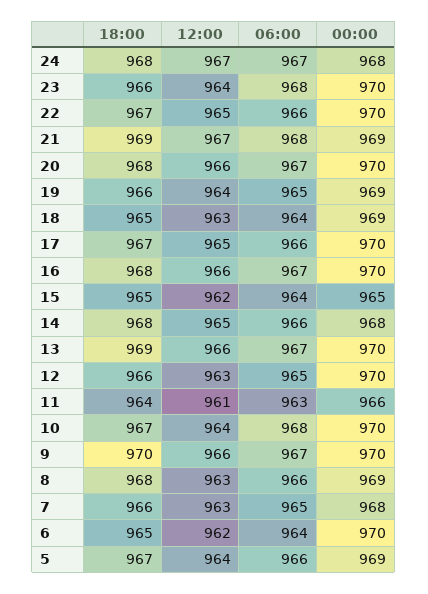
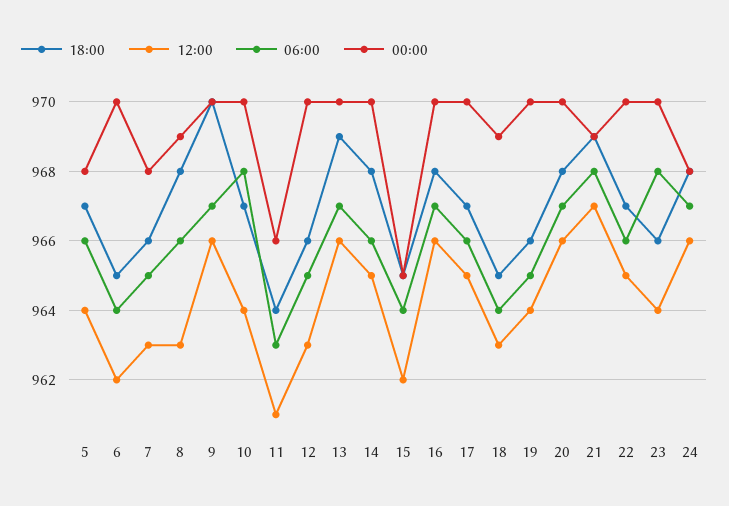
12:00, 24: 967 -> 966
00:00, 19: 969 -> 970
00:00, 14: 968 -> 970
00:00, 5: 969 -> 968

